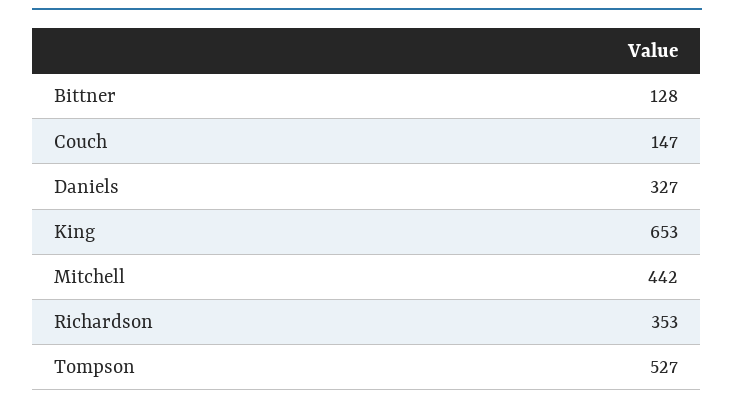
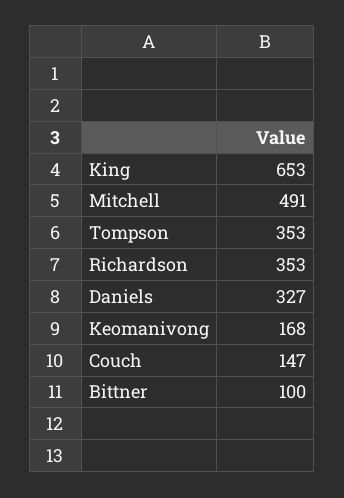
Bittner: 128 -> 100
Mitchell: 442 -> 491
Tompson: 527 -> 353
Keomanivong: none -> 168

